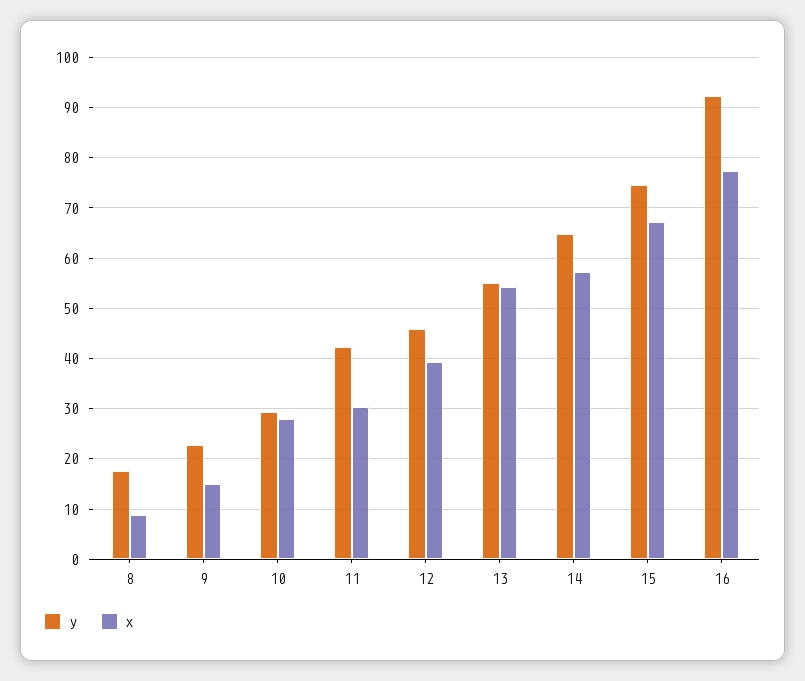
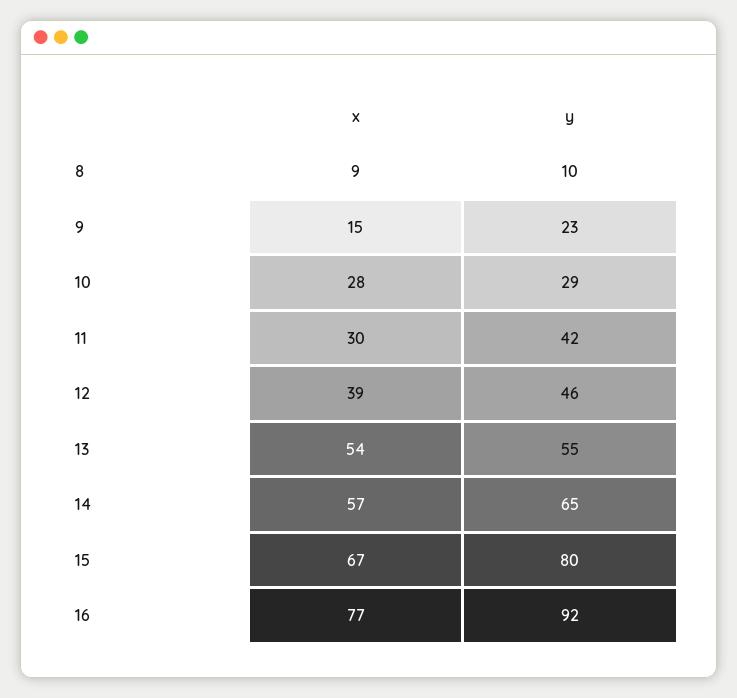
y, 8: 18 -> 10
y, 15: 74 -> 80

